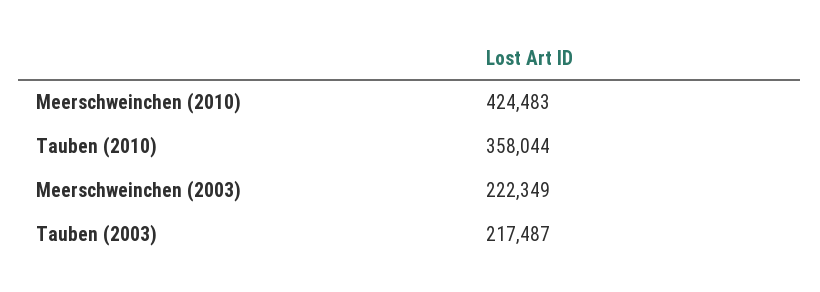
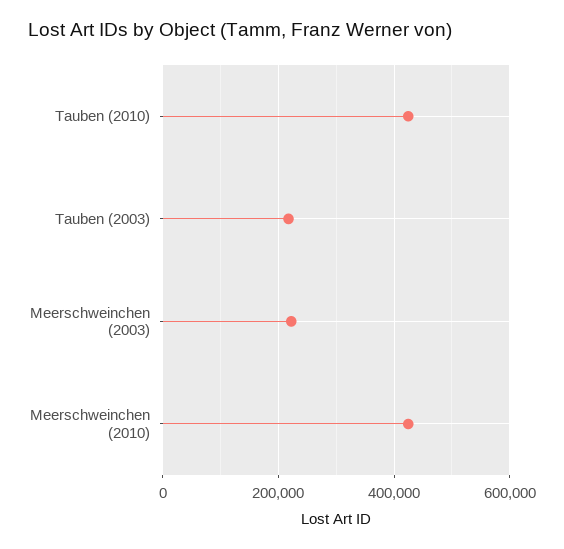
Tauben (2010): 358044 -> 420000

